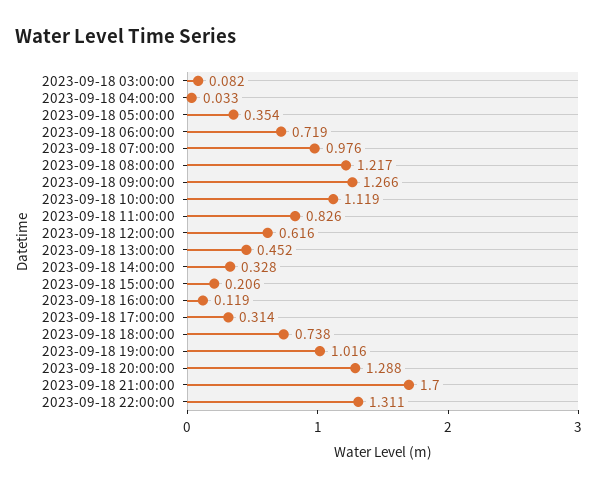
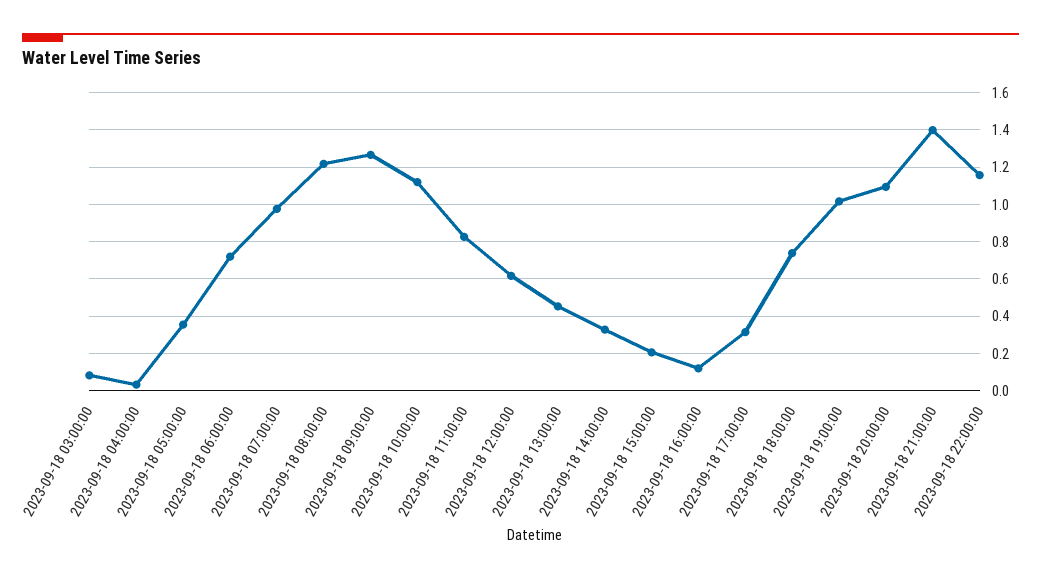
2023-09-18 20:00:00: 1.288 -> 1.1
2023-09-18 21:00:00: 1.7 -> 1.4
2023-09-18 22:00:00: 1.311 -> 1.15

